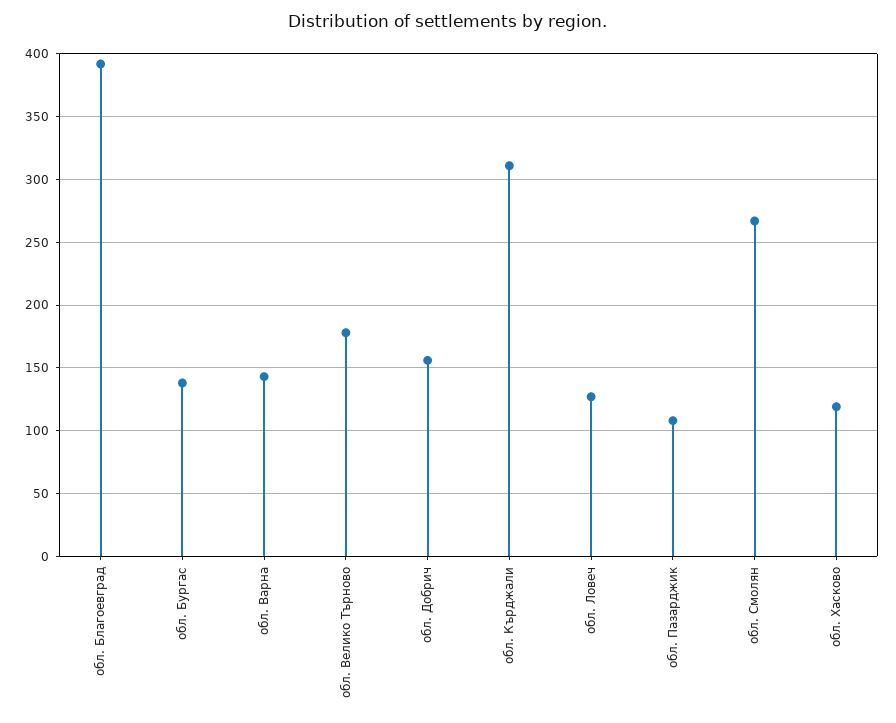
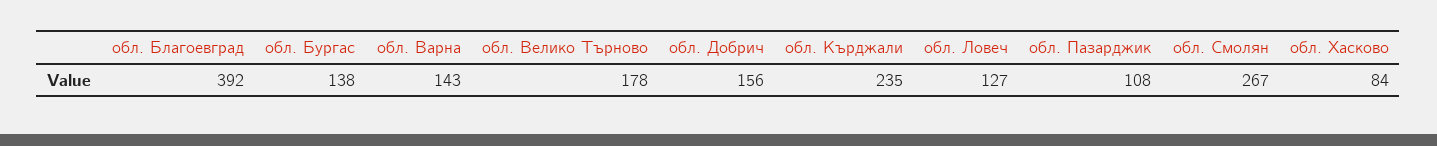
обл. Кърджали: 310 -> 235
обл. Хасково: 120 -> 84

